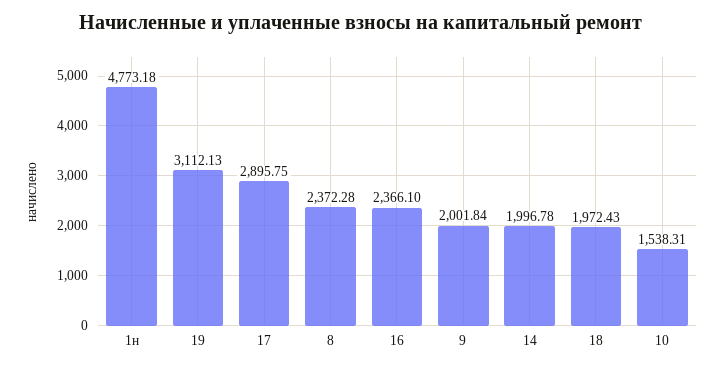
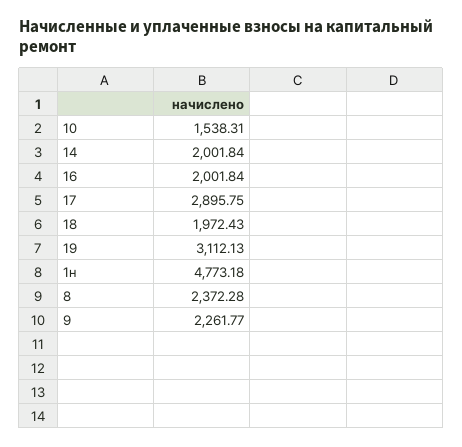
16: 2366.1 -> 2001.84
9: 2001.84 -> 2261.77
14: 1996.78 -> 2001.84

